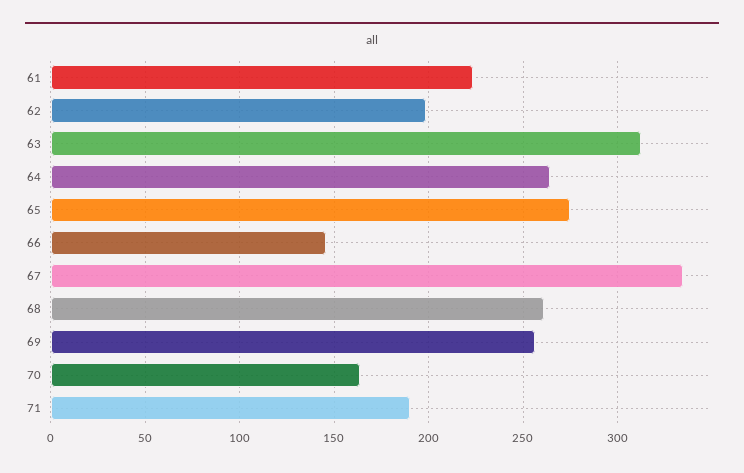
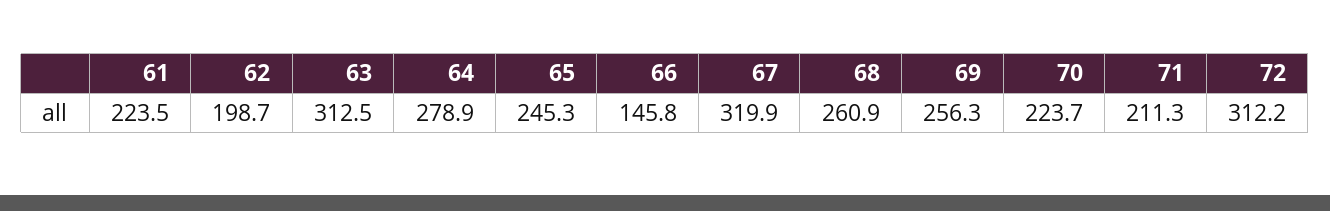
64: 265 -> 278.9
65: 275 -> 245.3
67: 335 -> 319.9
70: 165 -> 223.7
71: 190 -> 211.3
72: none -> 312.2

